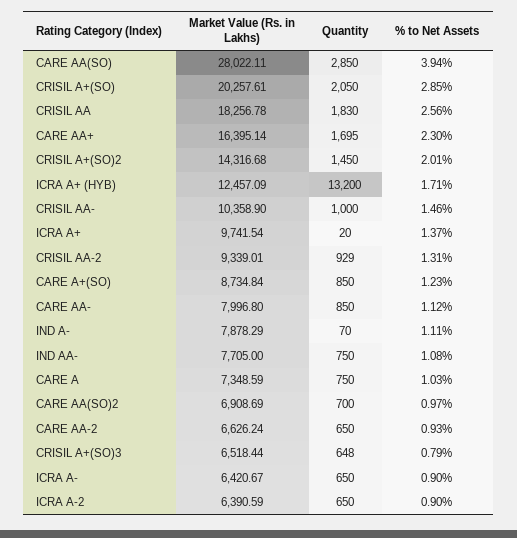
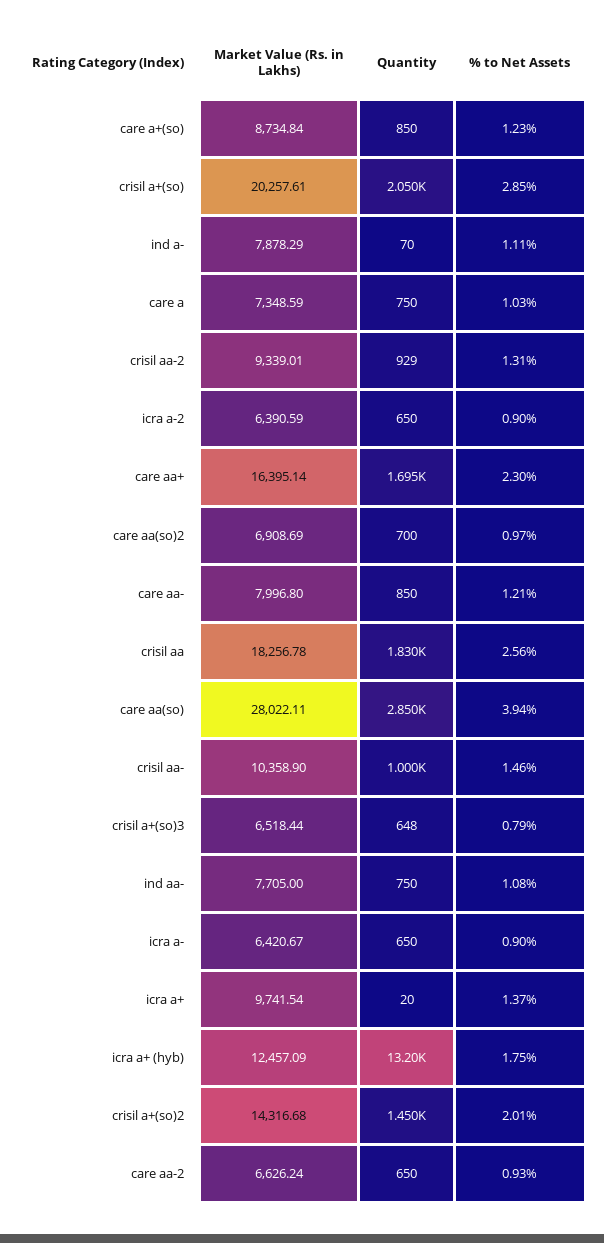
% to Net Assets, ICRA A+ (HYB): 1.71 -> 1.75
% to Net Assets, CARE AA-: 1.12 -> 1.21

